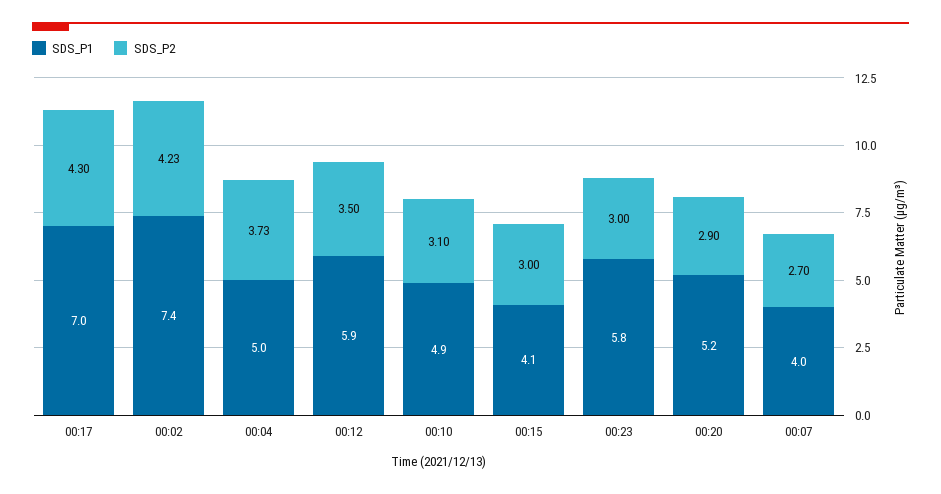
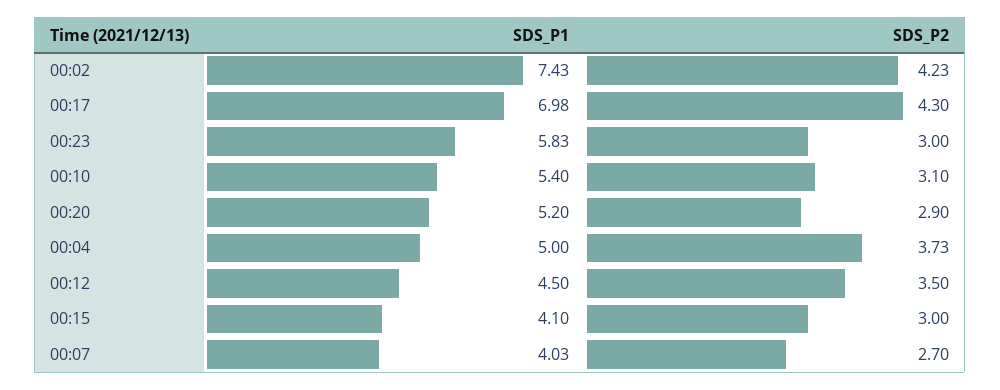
SDS_P1, 00:12: 5.9 -> 4.5
SDS_P1, 00:10: 4.9 -> 5.4

